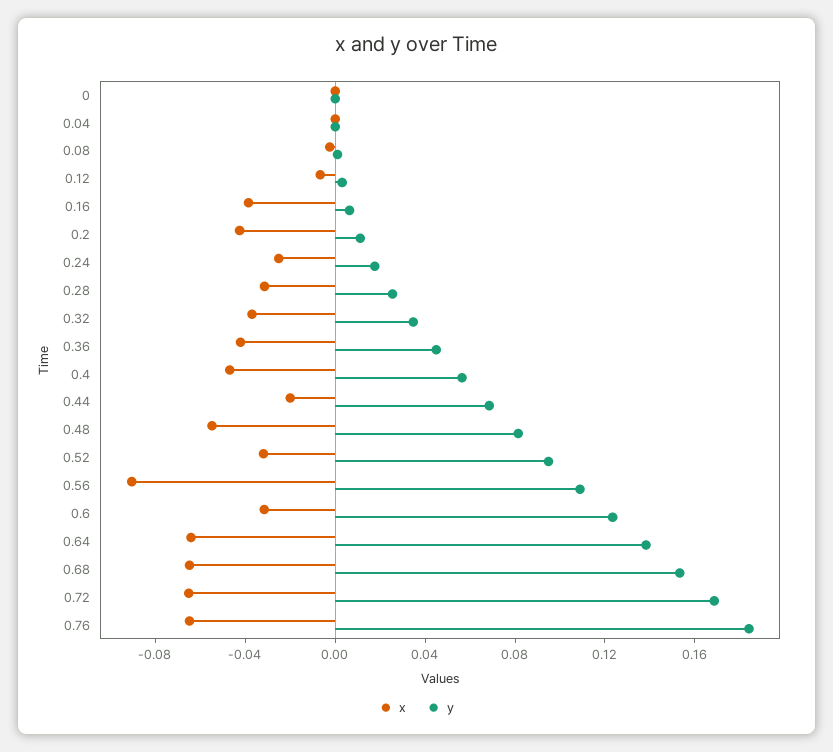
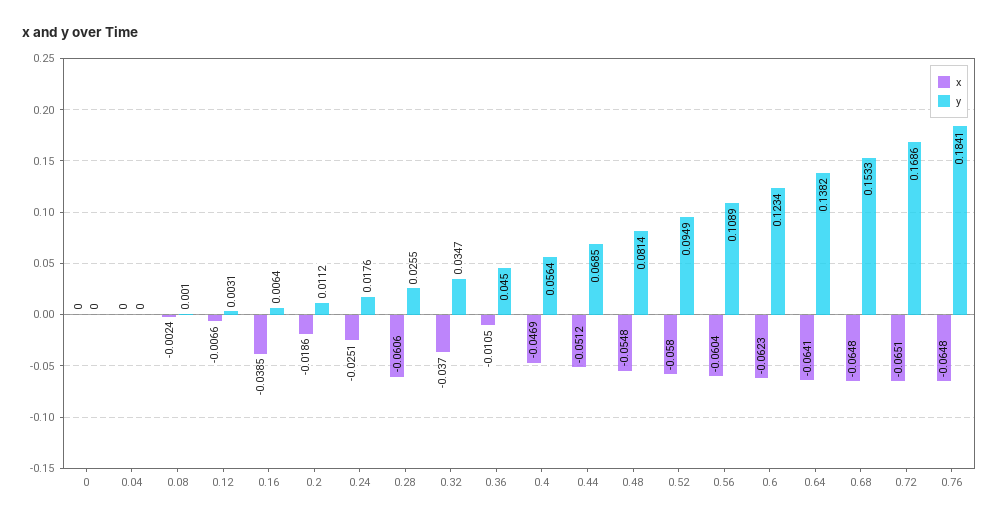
x, 0.2: -0.04 -> -0.0186
x, 0.28: -0.03 -> -0.0606
x, 0.36: -0.04 -> -0.0105
x, 0.44: -0.02 -> -0.0512
x, 0.52: -0.03 -> -0.058
x, 0.56: -0.09 -> -0.0604
x, 0.6: -0.03 -> -0.0623

